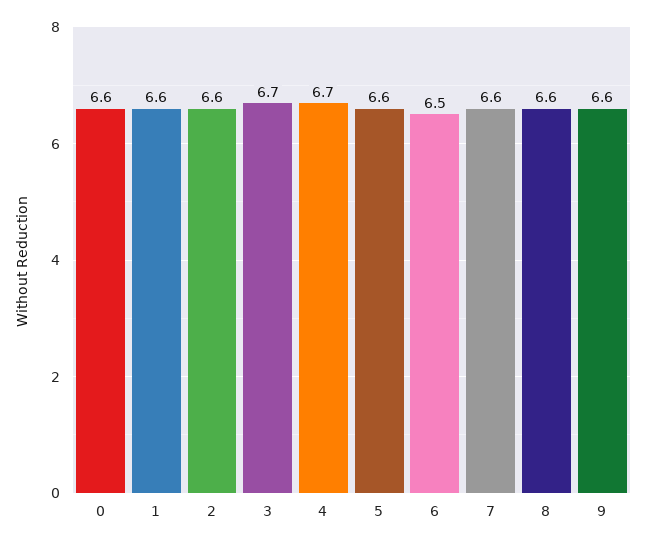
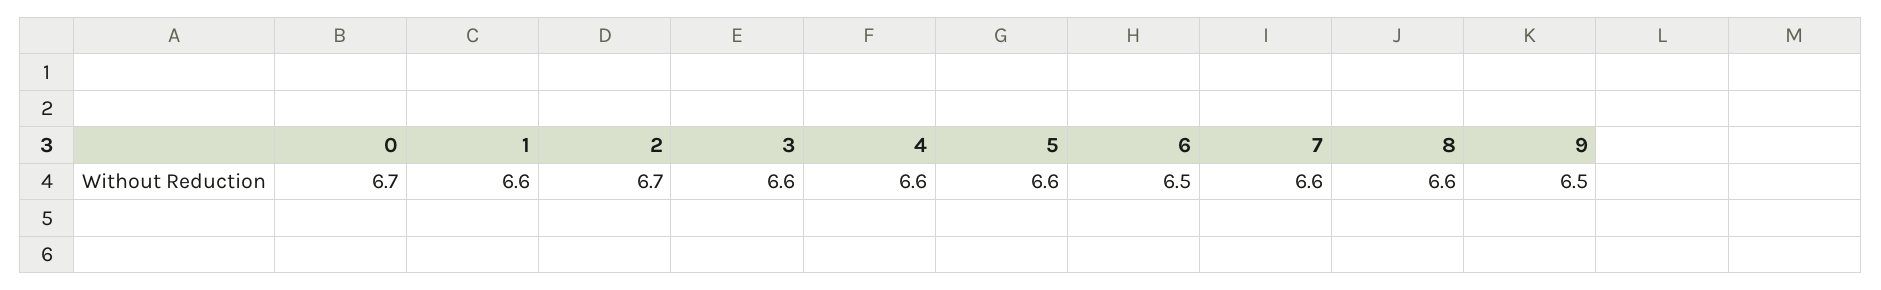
0: 6.6 -> 6.7
2: 6.6 -> 6.7
3: 6.7 -> 6.6
4: 6.7 -> 6.6
9: 6.6 -> 6.5

